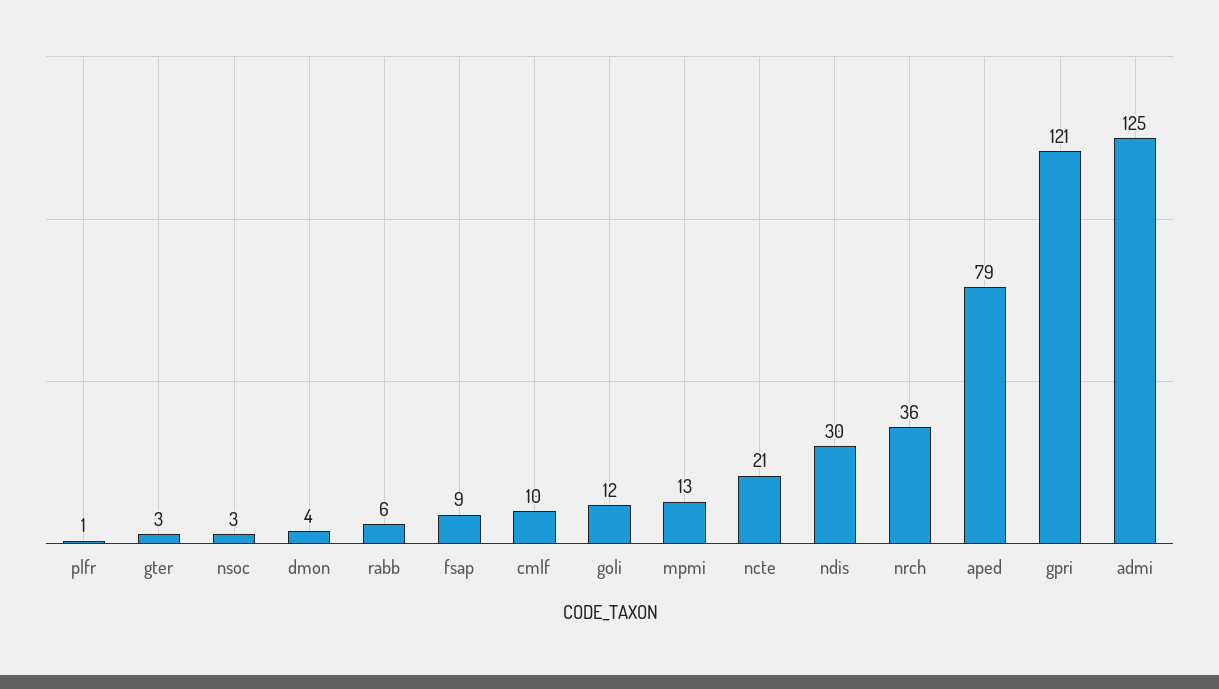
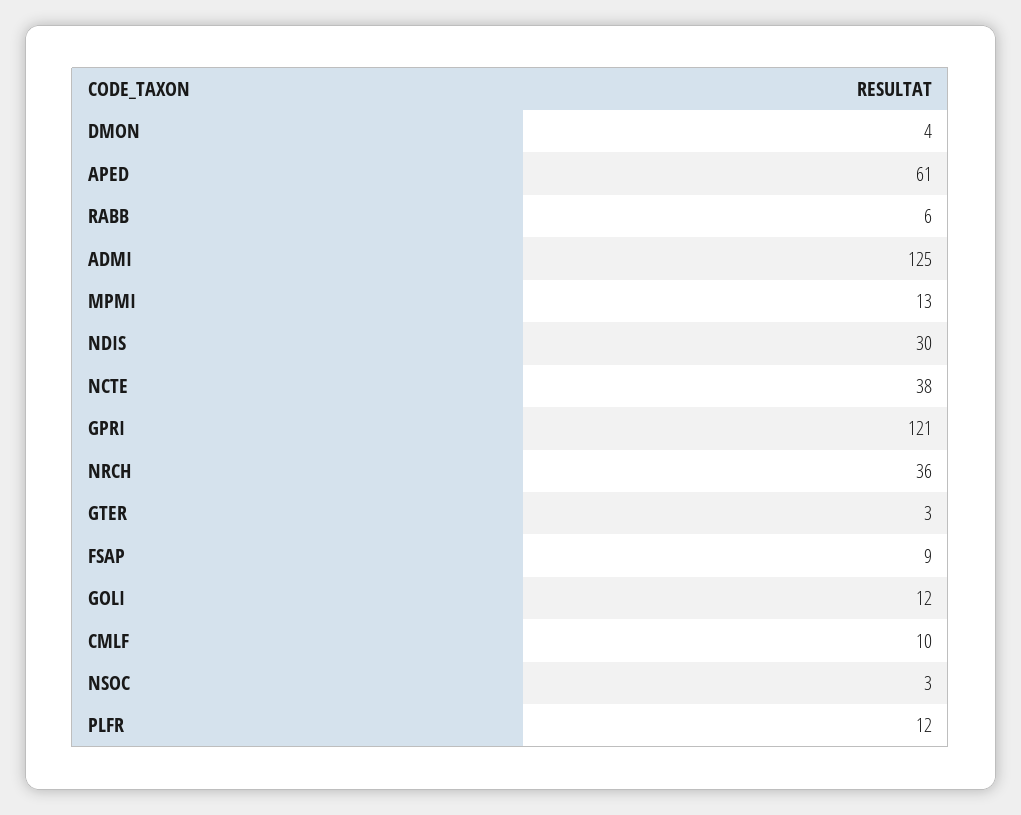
plfr: 1 -> 12
ncte: 21 -> 38
aped: 79 -> 61

